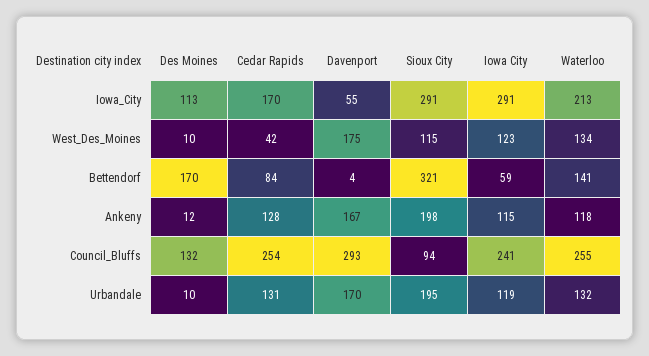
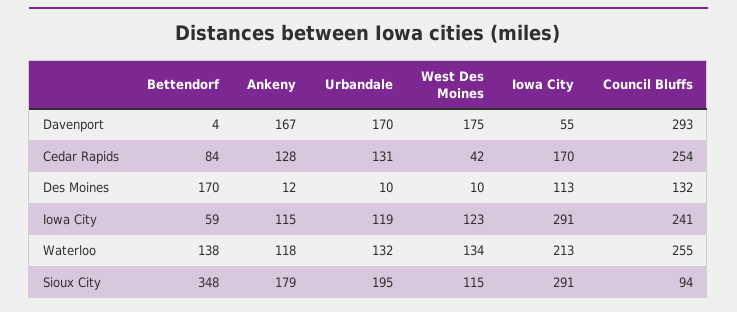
Sioux City, Bettendorf: 321 -> 348
Waterloo, Bettendorf: 141 -> 138
Sioux City, Ankeny: 198 -> 179

